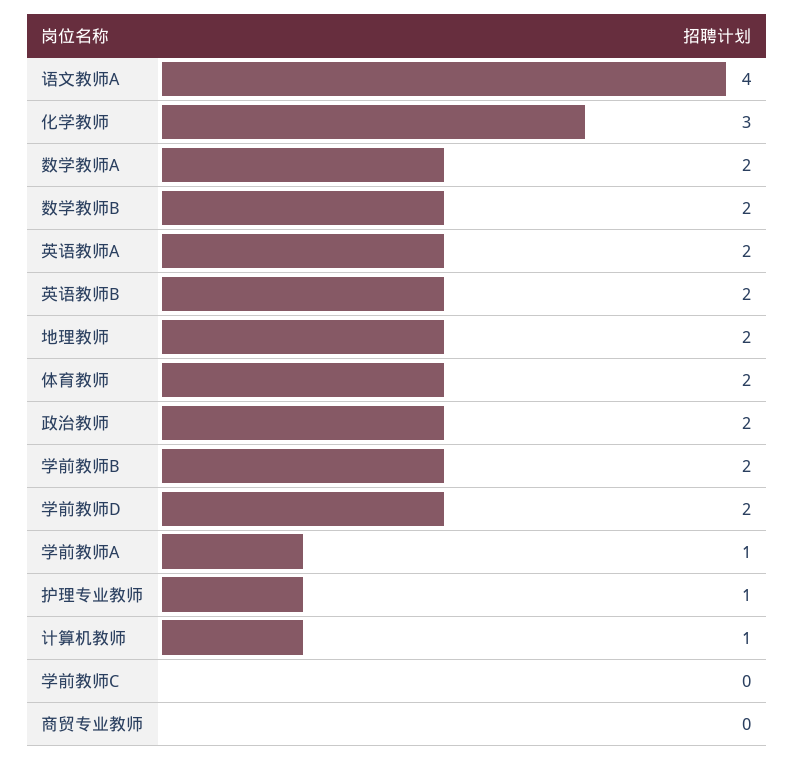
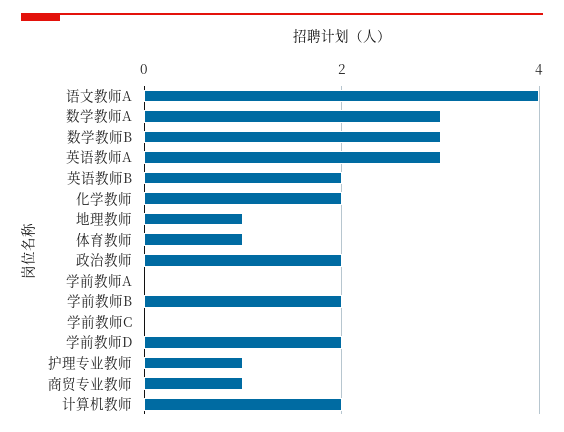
化学教师: 3 -> 2
数学教师A: 2 -> 3
数学教师B: 2 -> 3
英语教师A: 2 -> 3
地理教师: 2 -> 1
体育教师: 2 -> 1
学前教师A: 1 -> 0
计算机教师: 1 -> 2
商贸专业教师: 0 -> 1

